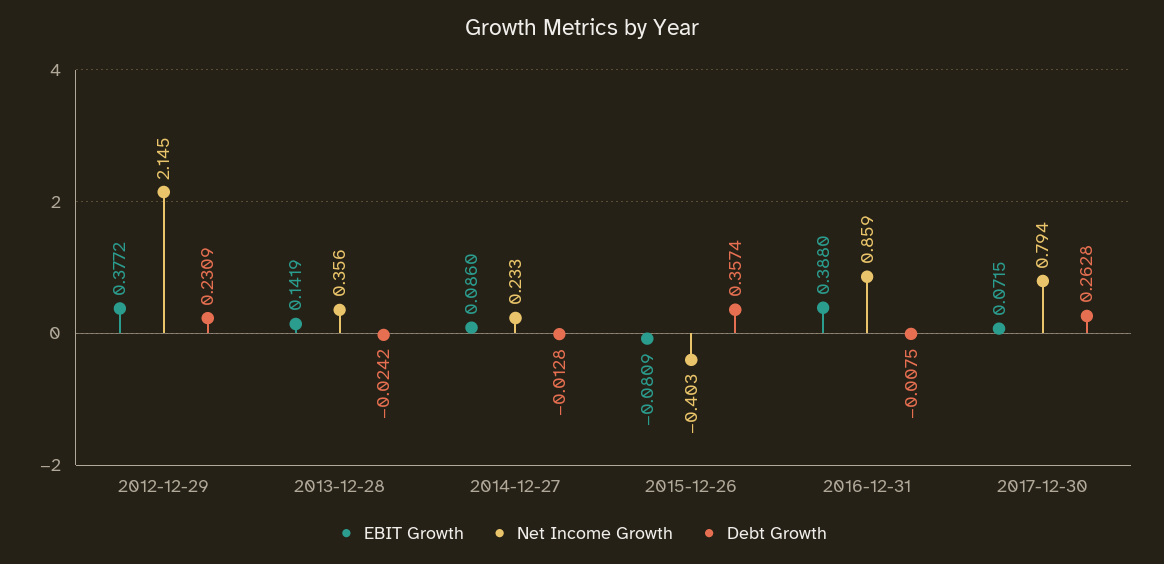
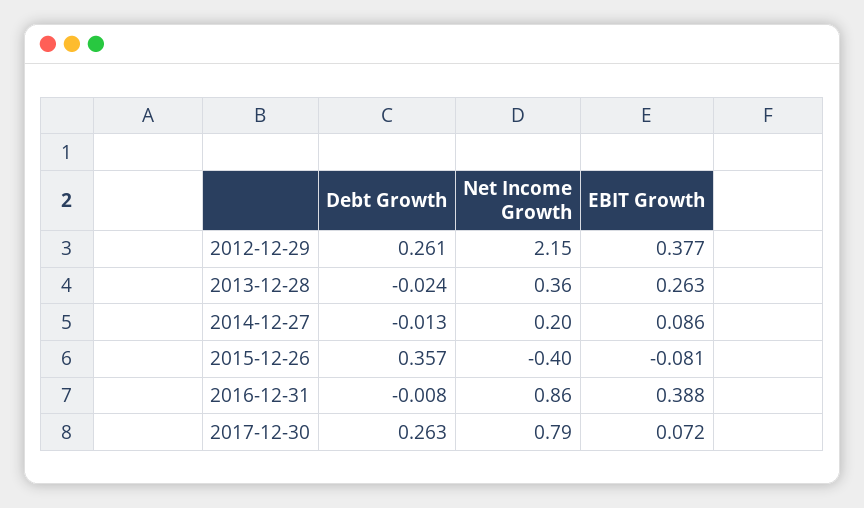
Debt Growth, 2012-12-29: 0.2309 -> 0.261
EBIT Growth, 2013-12-28: 0.1419 -> 0.263
Net Income Growth, 2014-12-27: 0.233 -> 0.2

